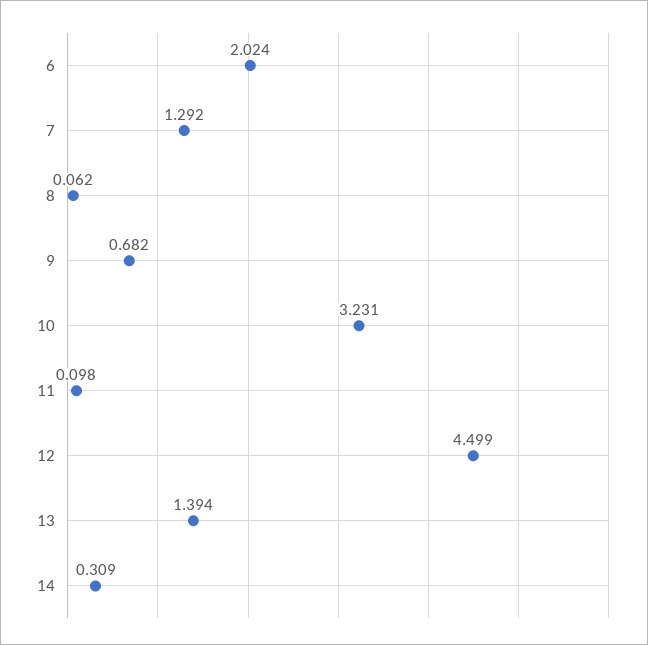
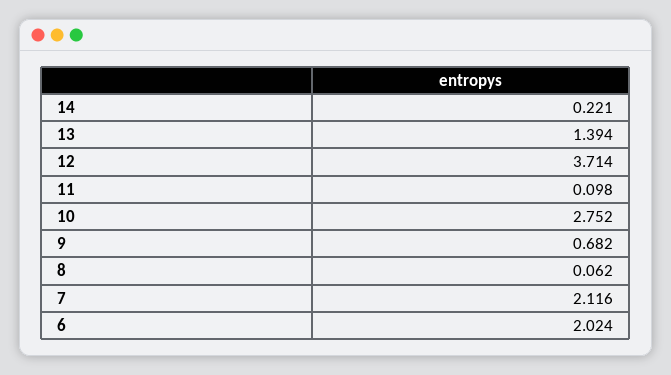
7: 1.292 -> 2.116
10: 3.231 -> 2.752
12: 4.499 -> 3.714
14: 0.309 -> 0.221

